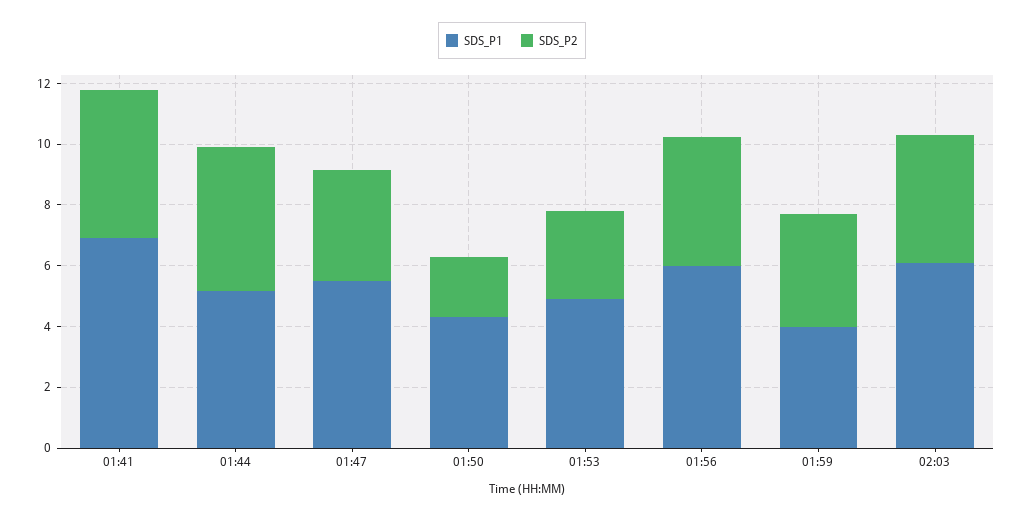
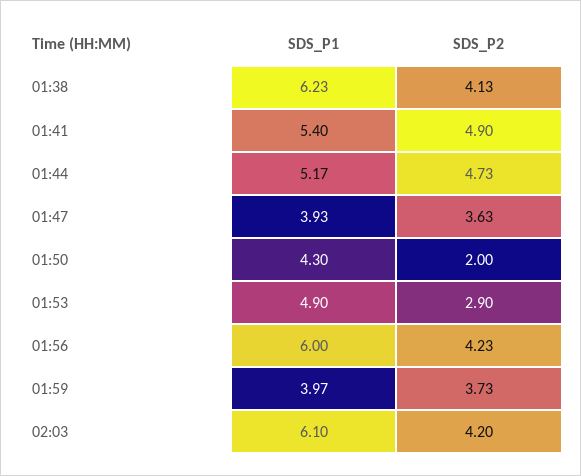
SDS_P1, 01:41: 7 -> 5.4
SDS_P1, 01:47: 5.5 -> 3.93
SDS_P1, 01:38: none -> 6.23
SDS_P2, 01:38: none -> 4.13

